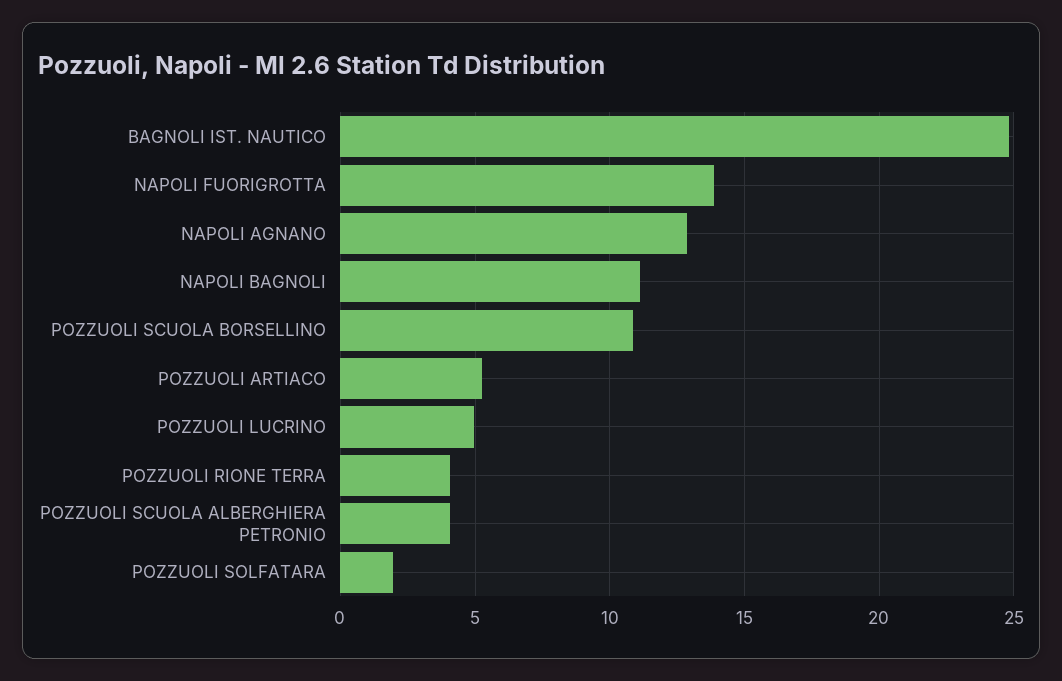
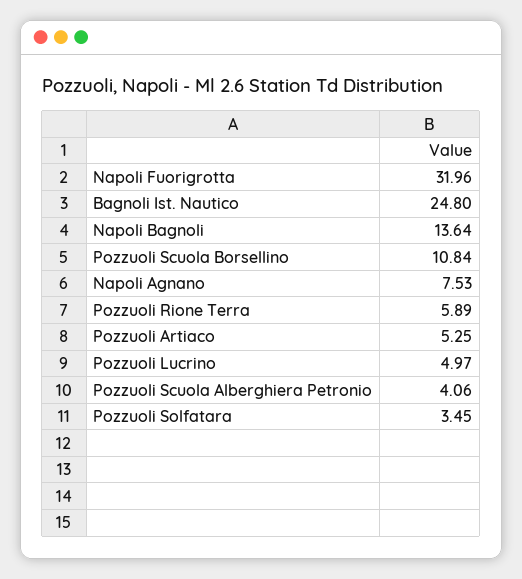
NAPOLI FUORIGROTTA: 14 -> 31.96
NAPOLI AGNANO: 13 -> 7.53
NAPOLI BAGNOLI: 11 -> 13.64
POZZUOLI RIONE TERRA: 4 -> 5.89
POZZUOLI SOLFATARA: 2 -> 3.45

